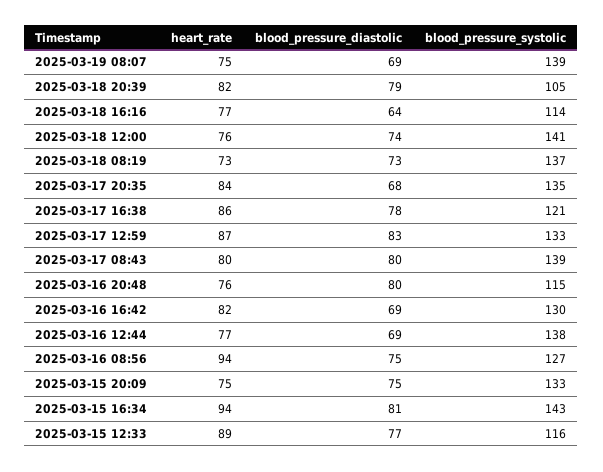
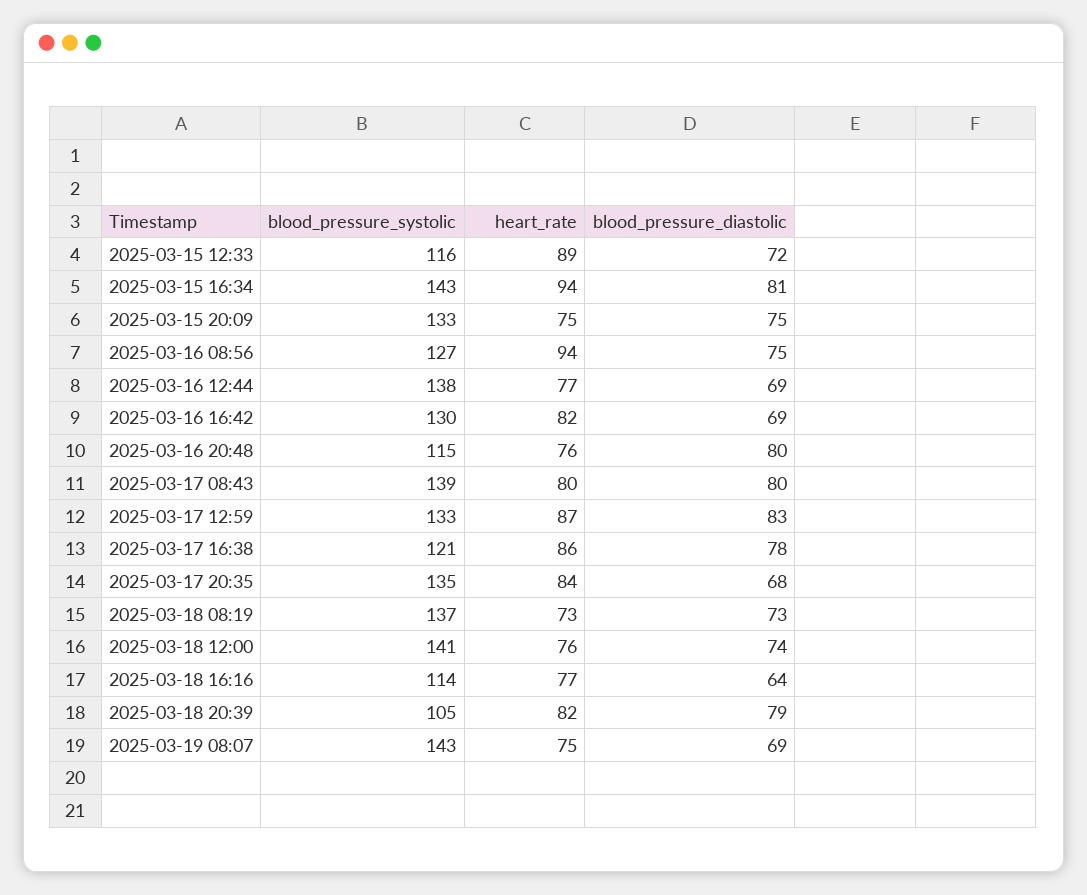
blood_pressure_systolic, 2025-03-19 08:07: 139 -> 143
blood_pressure_diastolic, 2025-03-15 12:33: 77 -> 72

